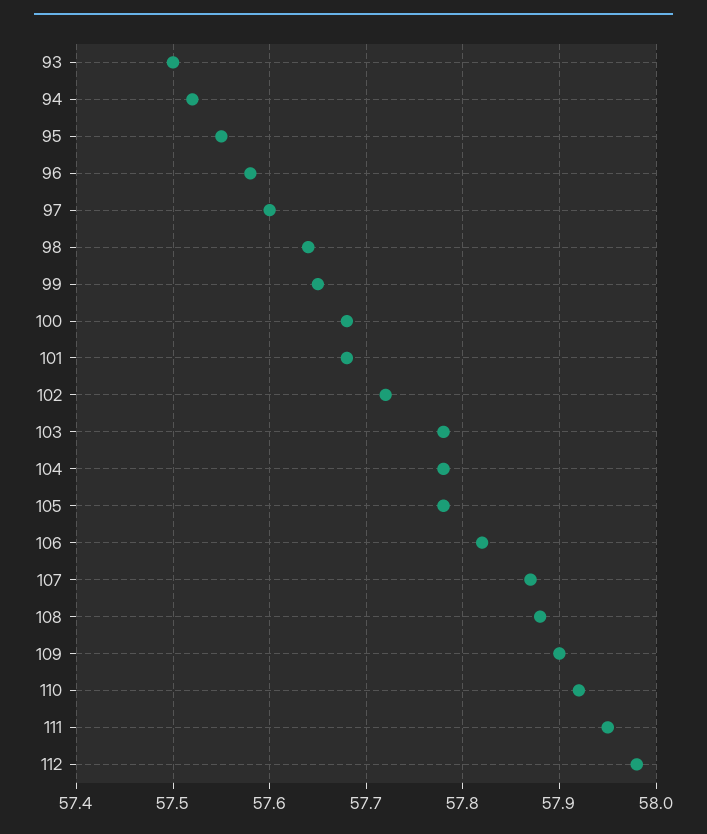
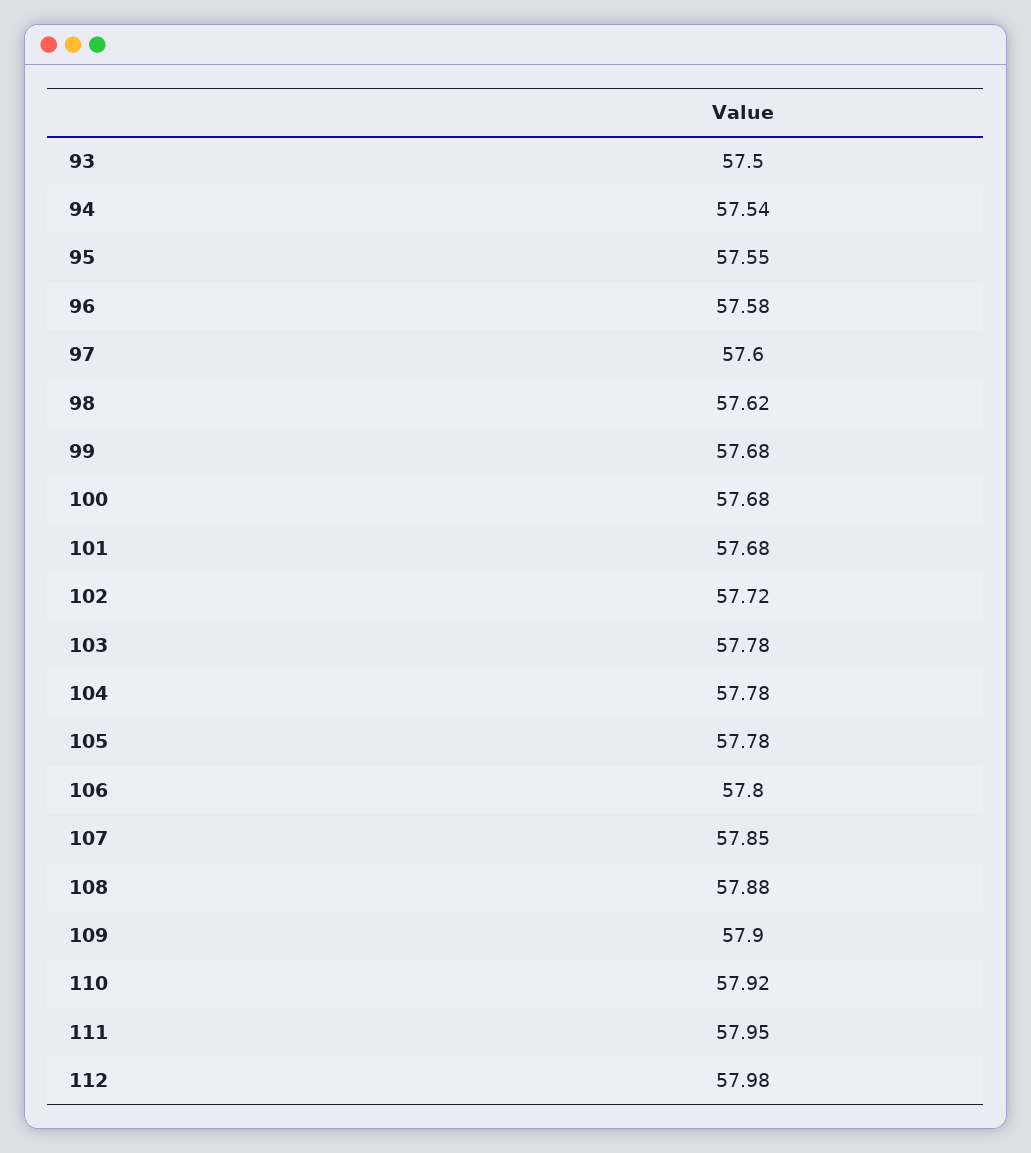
94: 57.52 -> 57.54
98: 57.64 -> 57.62
99: 57.65 -> 57.68
106: 57.82 -> 57.8
107: 57.87 -> 57.85

